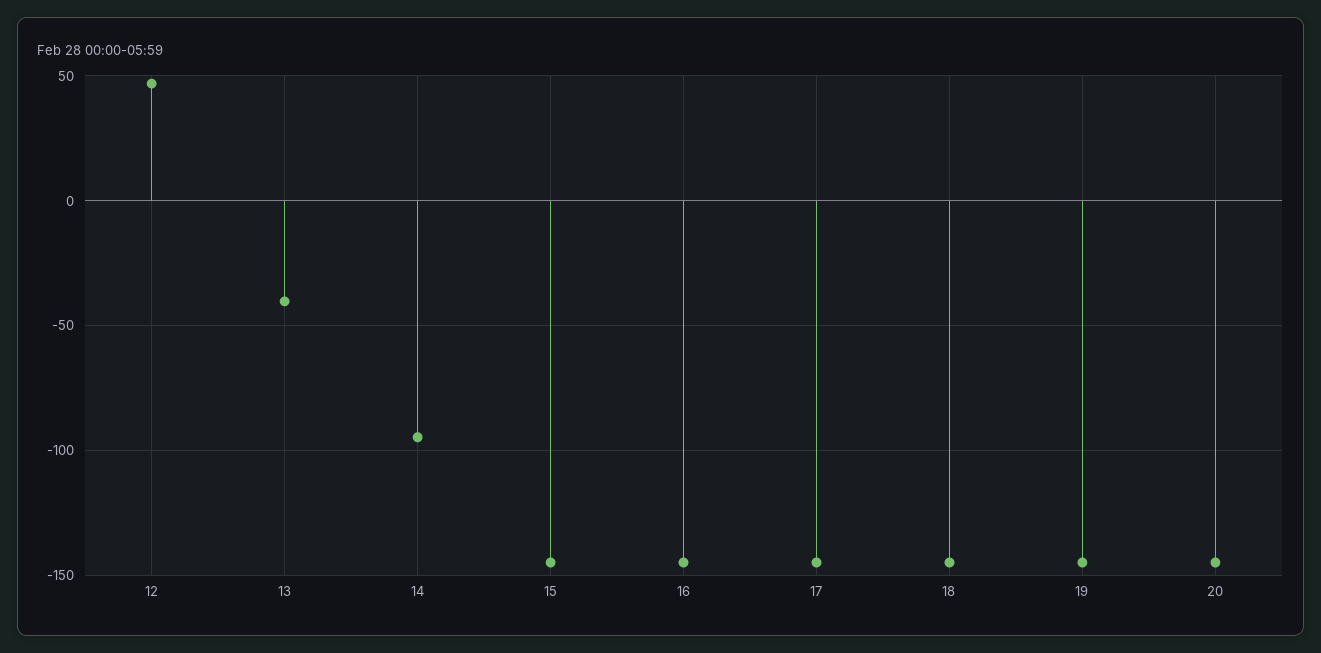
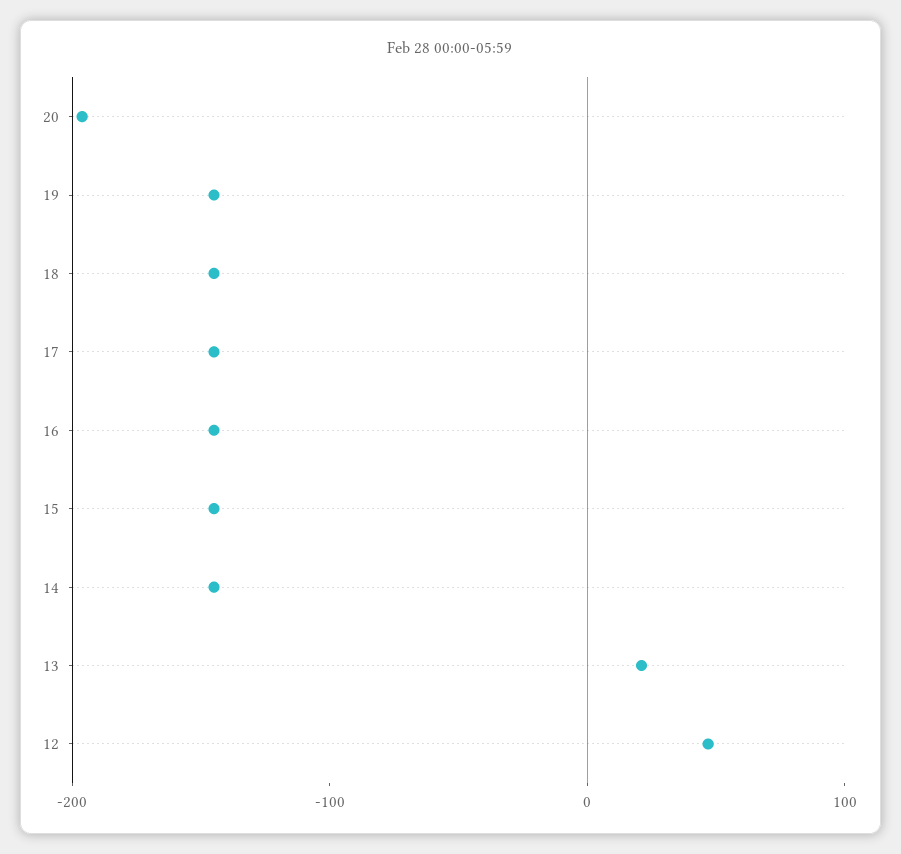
13: -40 -> 20
14: -95 -> -140
20: -145 -> -200

